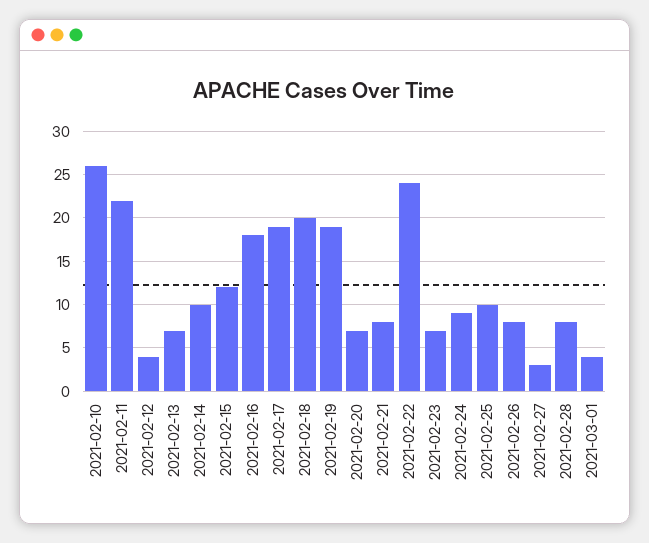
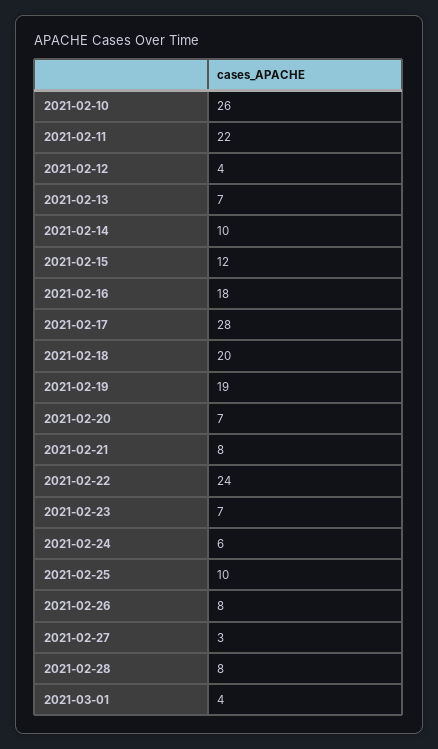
2021-02-17: 19 -> 28
2021-02-24: 9 -> 6

